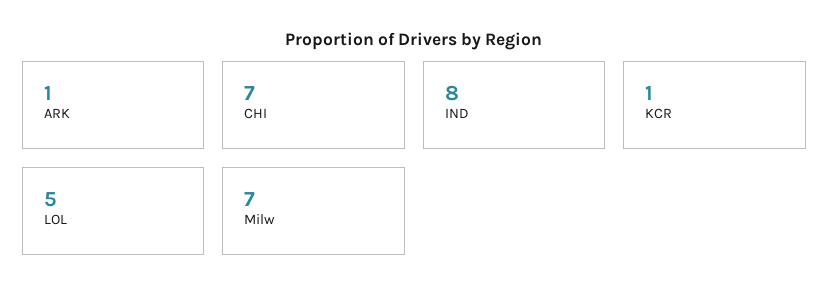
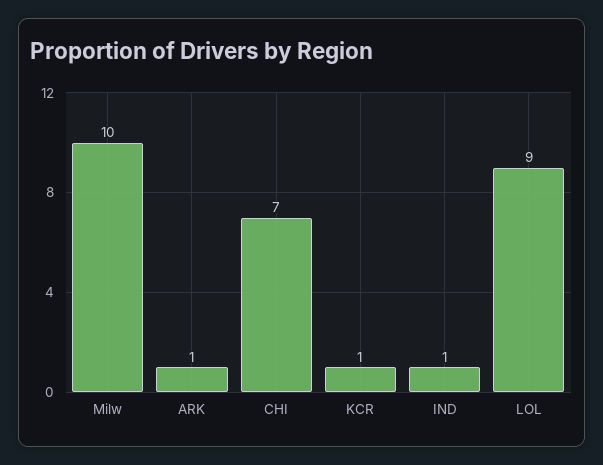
IND: 8 -> 1
LOL: 5 -> 9
Milw: 7 -> 10

